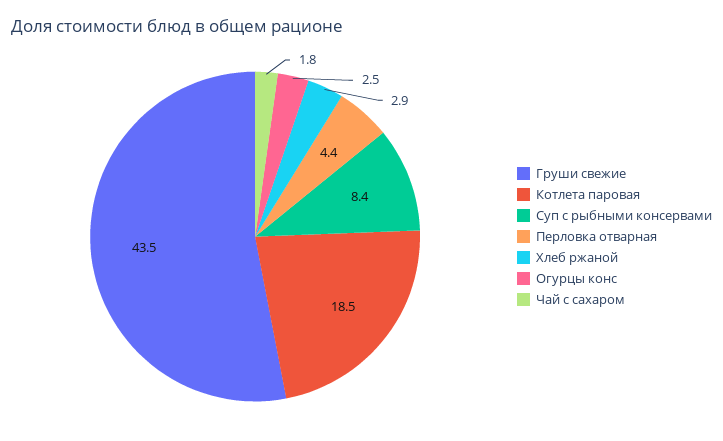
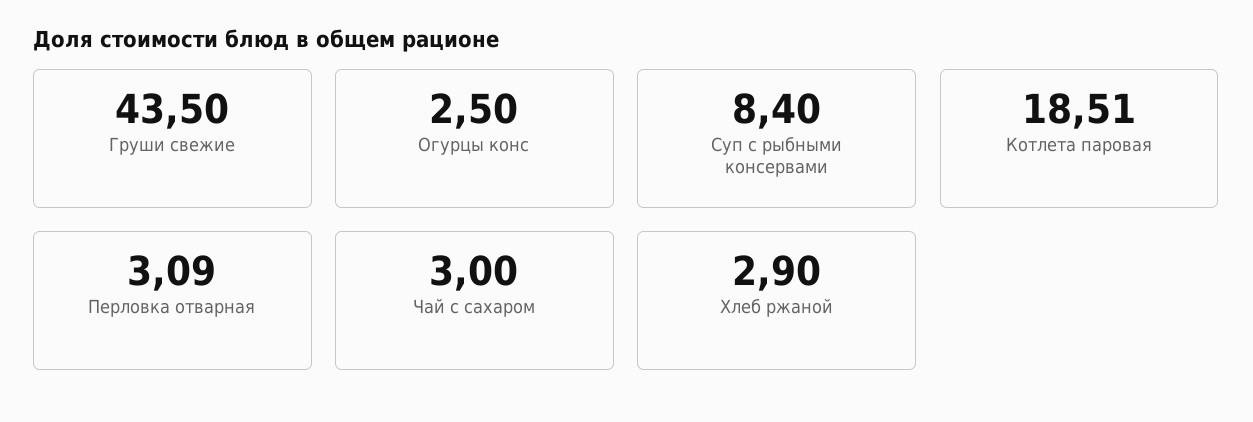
Перловка отварная: 4.4 -> 3.09
Чай с сахаром: 1.8 -> 3

